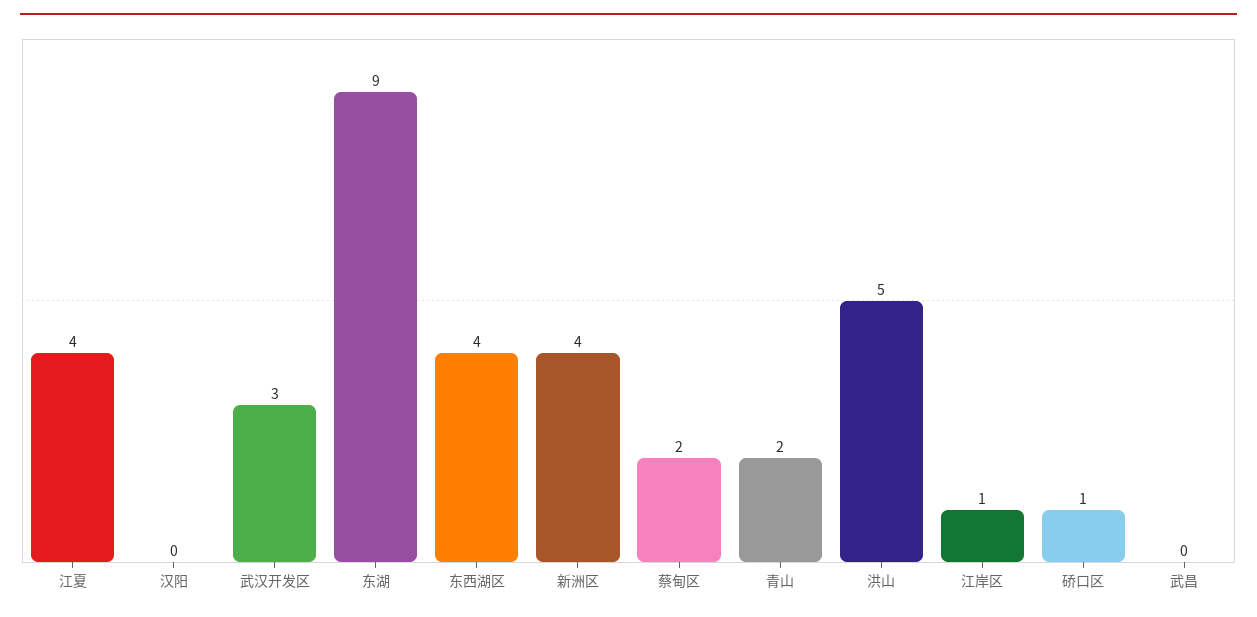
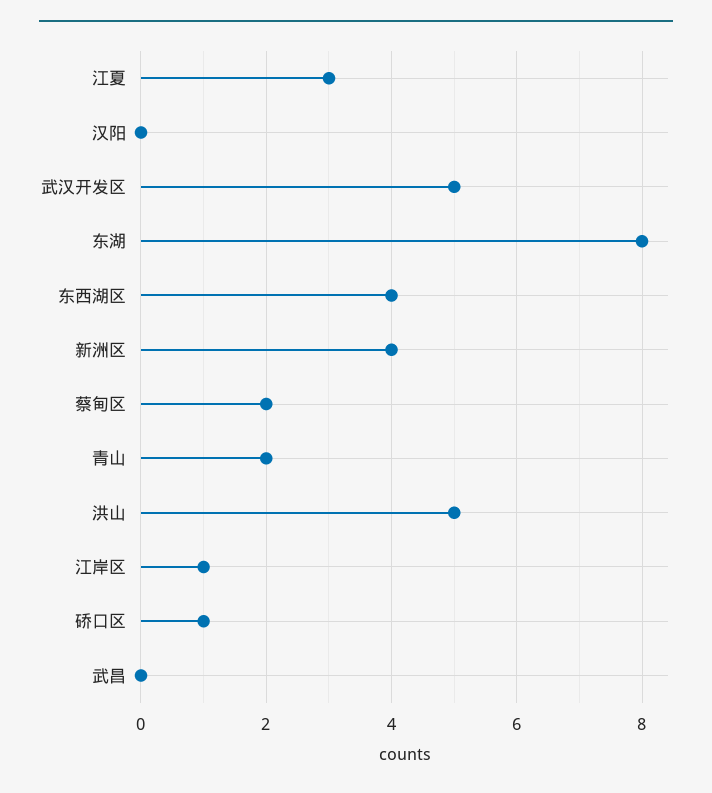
江夏: 4 -> 3
武汉开发区: 3 -> 5
东湖: 9 -> 8

